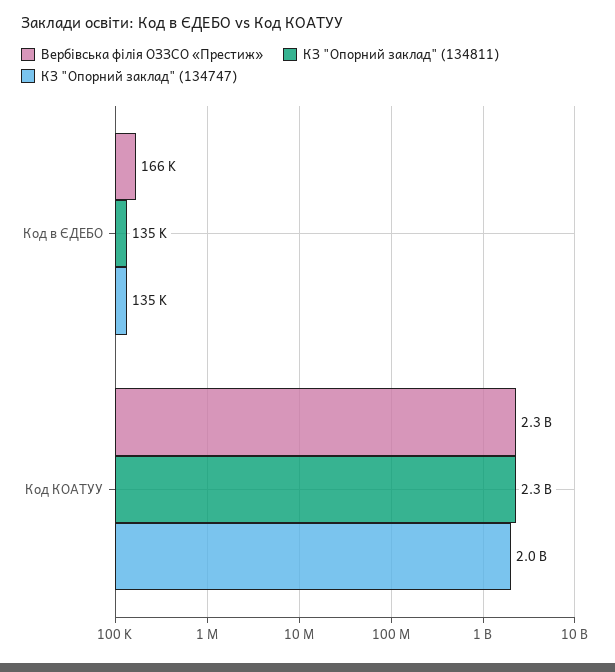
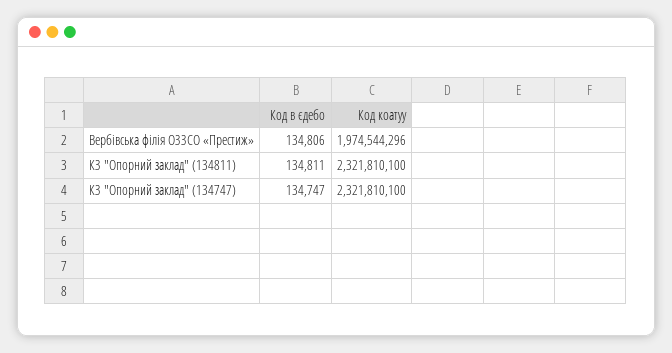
Вербівська філія ОЗЗСО «Престиж», Код в ЄДЕБО: 166000 -> 134806
Вербівська філія ОЗЗСО «Престиж», Код КОАТУУ: 2300000000 -> 1974544296
КЗ "Опорний заклад" (134747), Код КОАТУУ: 2000000000 -> 2321810100

